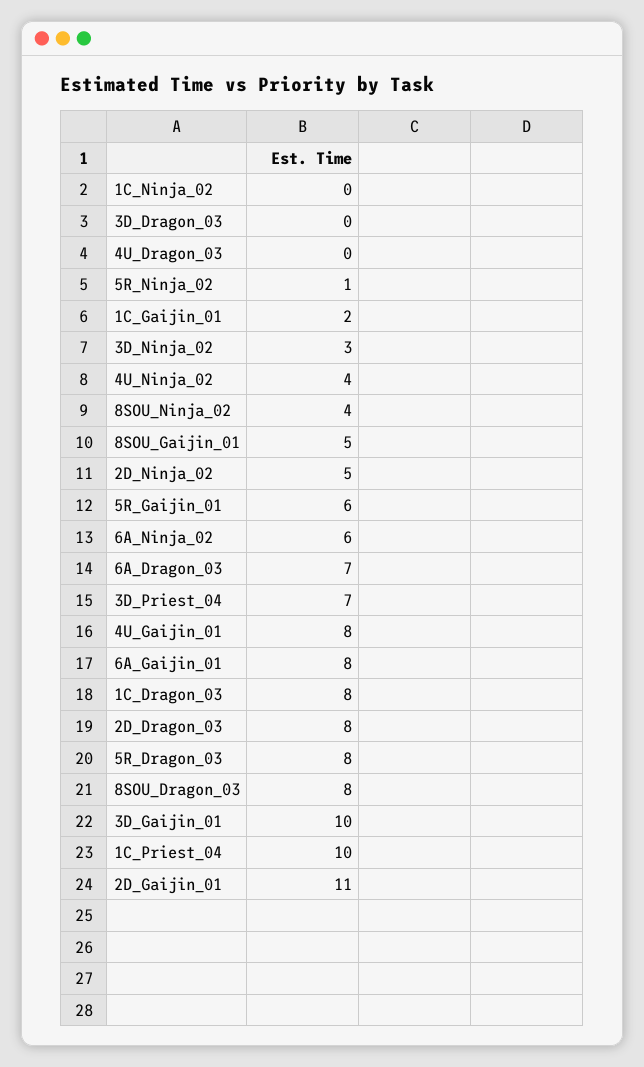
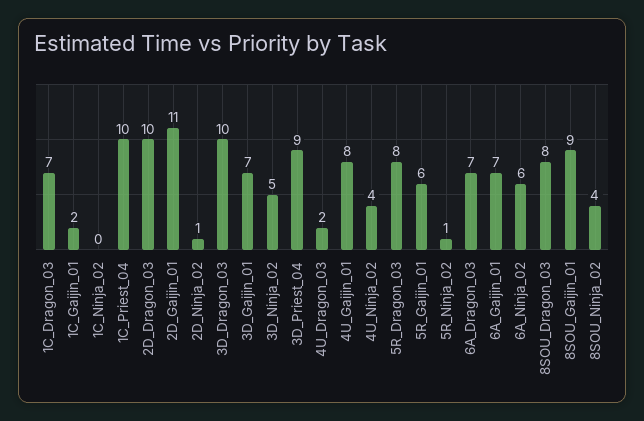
3D_Dragon_03: 0 -> 10
4U_Dragon_03: 0 -> 2
3D_Ninja_02: 3 -> 5
8SOU_Gaijin_01: 5 -> 9
2D_Ninja_02: 5 -> 1
3D_Priest_04: 7 -> 9
6A_Gaijin_01: 8 -> 7
1C_Dragon_03: 8 -> 7
2D_Dragon_03: 8 -> 10
3D_Gaijin_01: 10 -> 7

